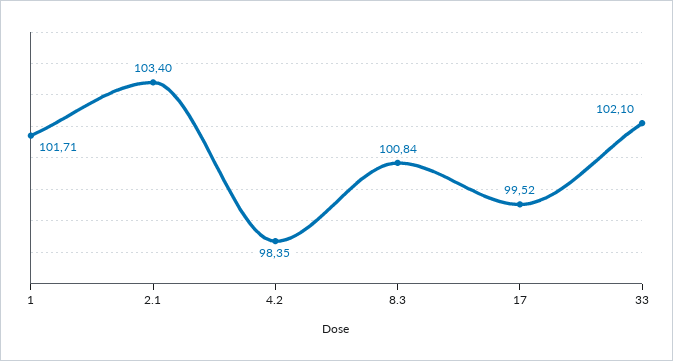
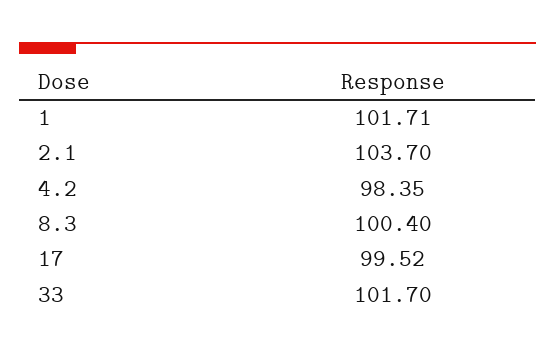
2.1: 103.4 -> 103.7
8.3: 100.84 -> 100.4
33: 102.1 -> 101.7

